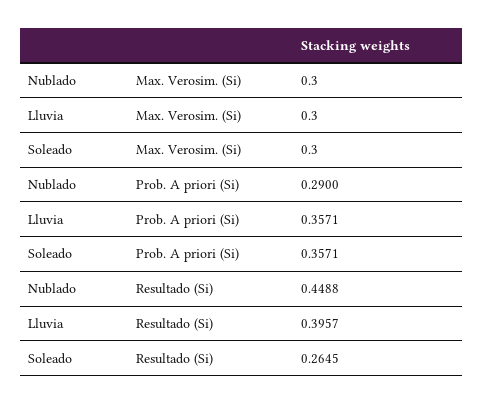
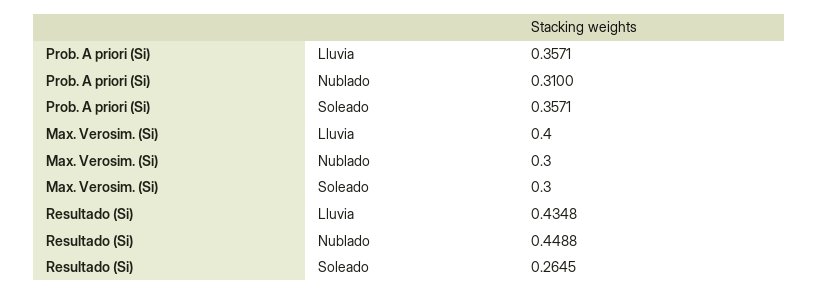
Lluvia, Max. Verosim. (Si): 0.3 -> 0.4
Nublado, Prob. A priori (Si): 0.29 -> 0.31
Lluvia, Resultado (Si): 0.3957 -> 0.4348

